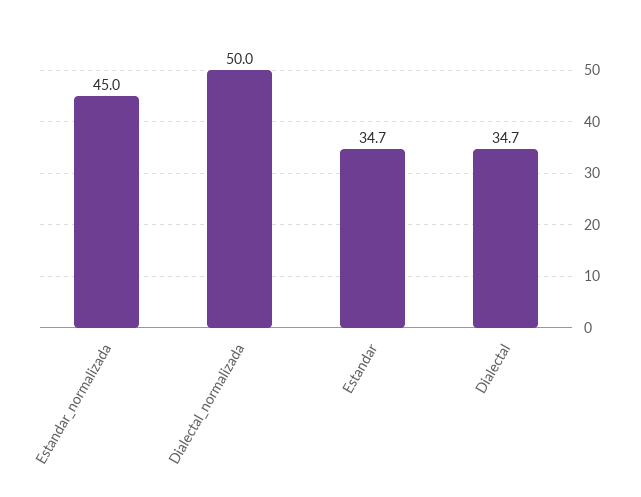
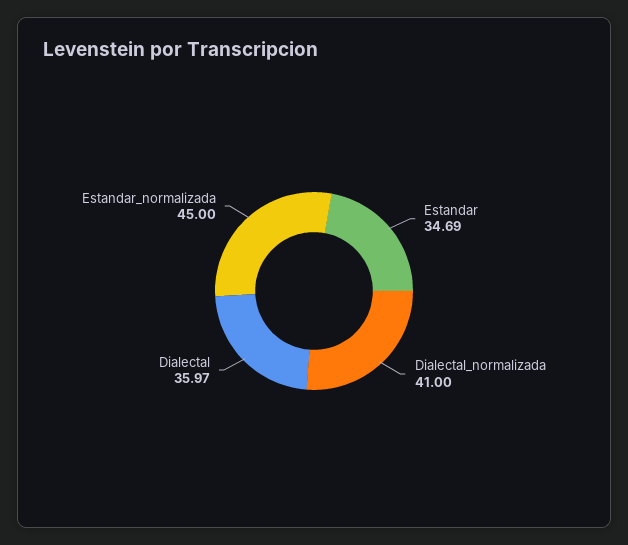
Dialectal_normalizada: 50 -> 41
Dialectal: 34.7 -> 35.97

